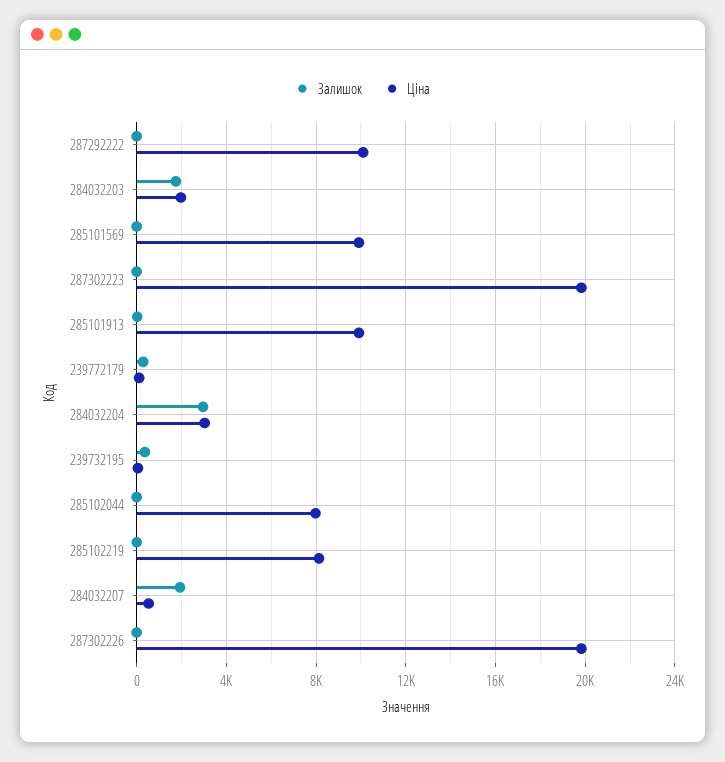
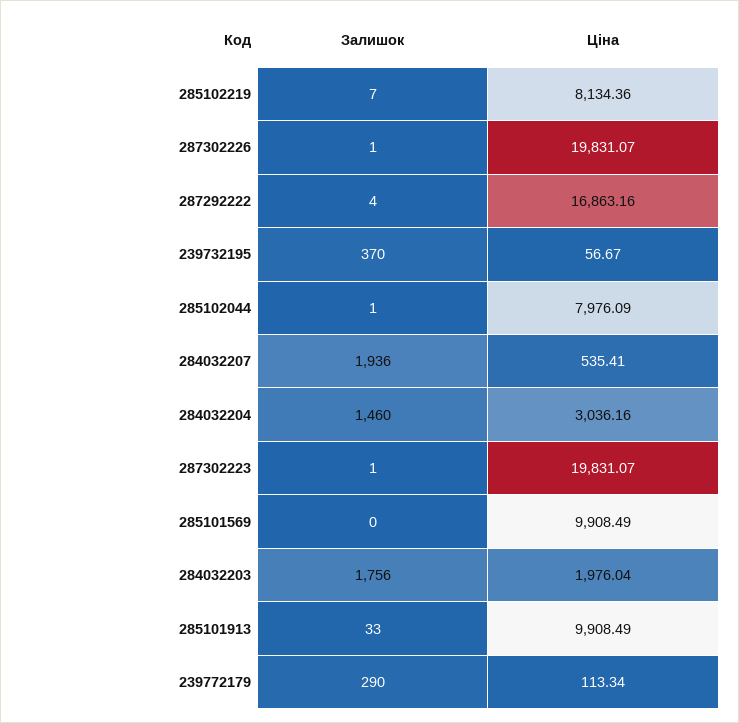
Ціна, 287292222: 10000 -> 16863.16
Залишок, 284032204: 3000 -> 1460

